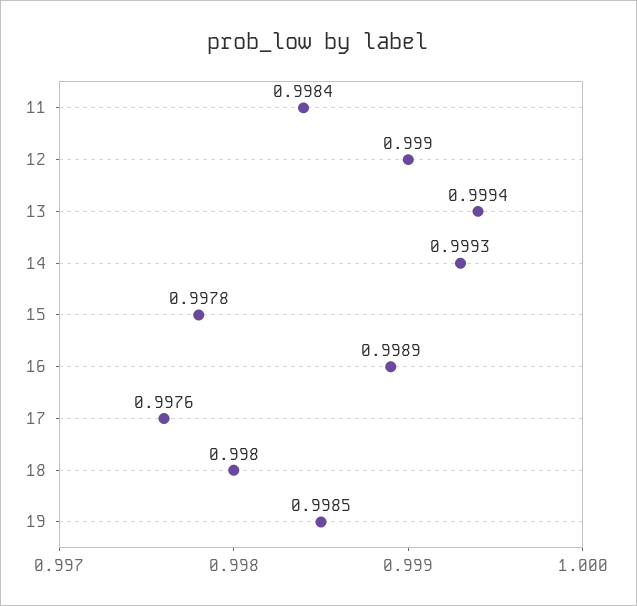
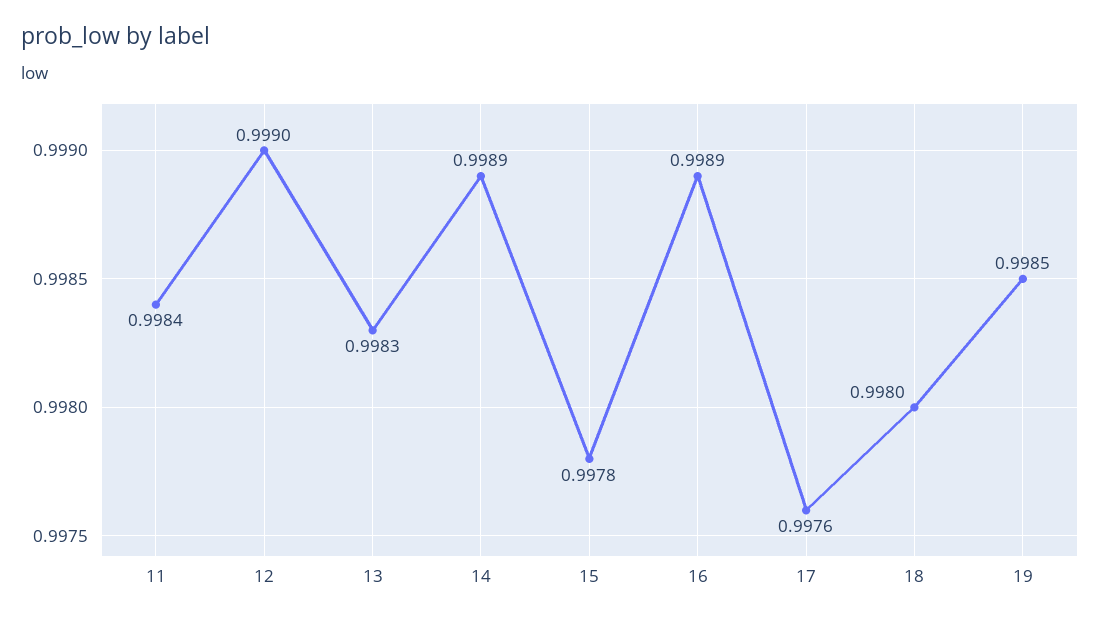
13: 0.9994 -> 0.9983
14: 0.9993 -> 0.9989

